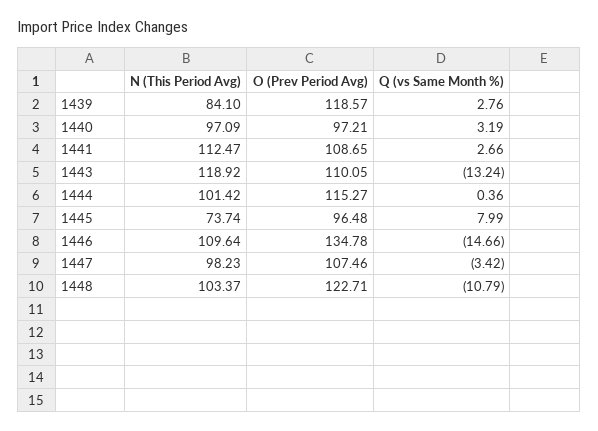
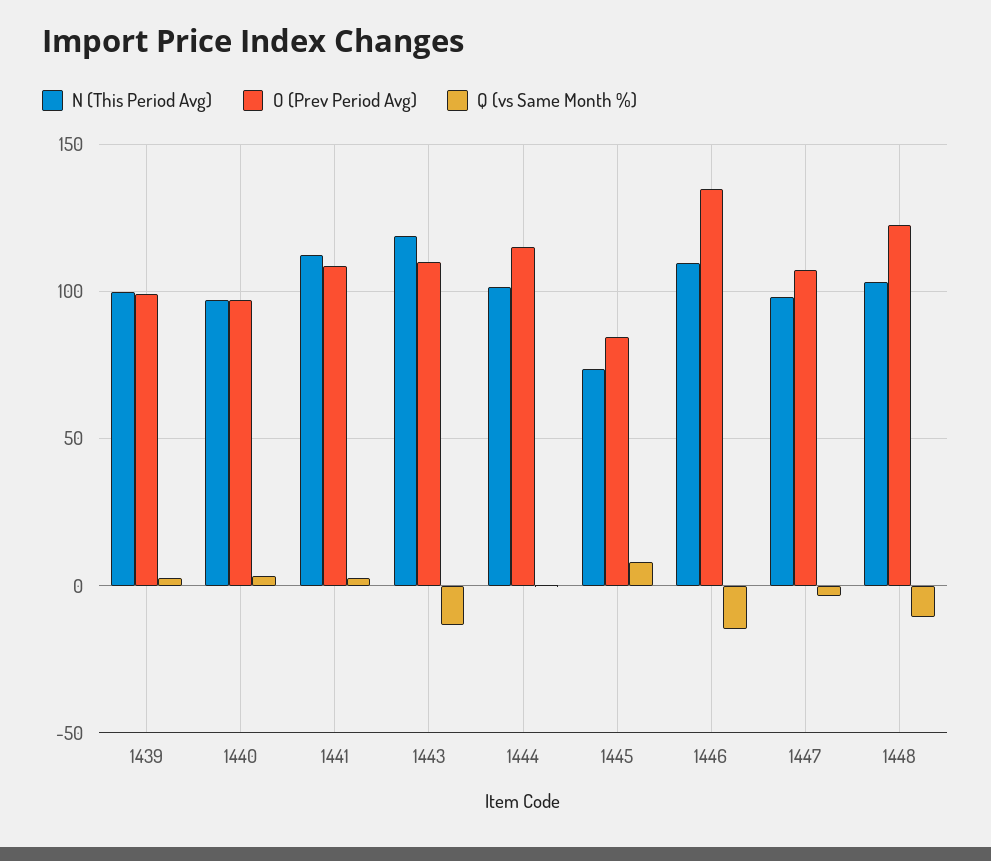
N (This Period Avg), 1439: 84.1 -> 100
O (Prev Period Avg), 1439: 118.57 -> 100
O (Prev Period Avg), 1445: 96.48 -> 85

